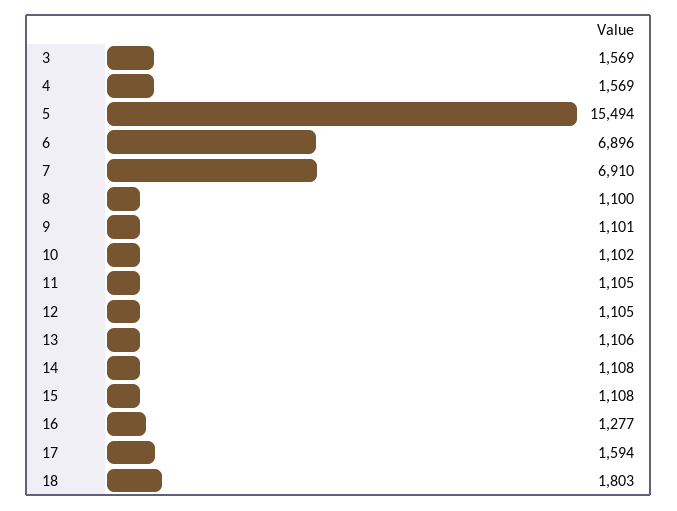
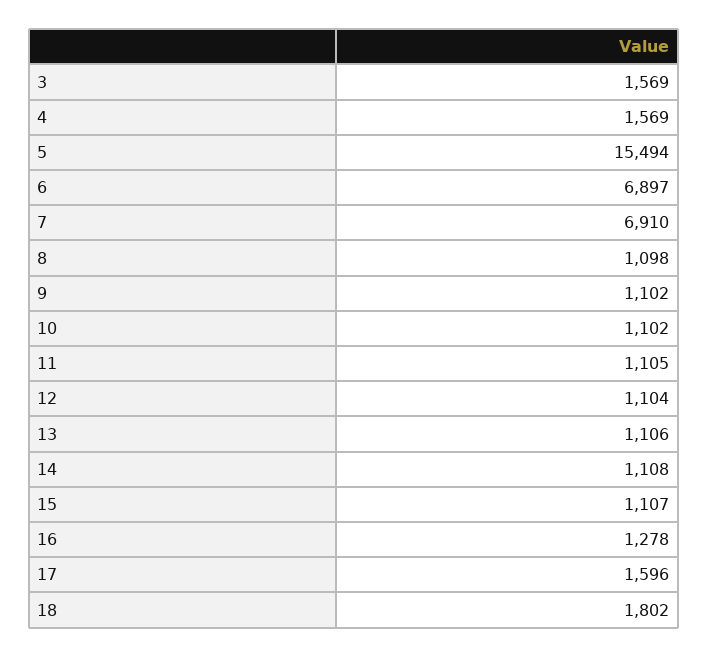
6: 6896 -> 6897
8: 1100 -> 1098
9: 1101 -> 1102
12: 1105 -> 1104
15: 1108 -> 1107
16: 1277 -> 1278
17: 1594 -> 1596
18: 1803 -> 1802

